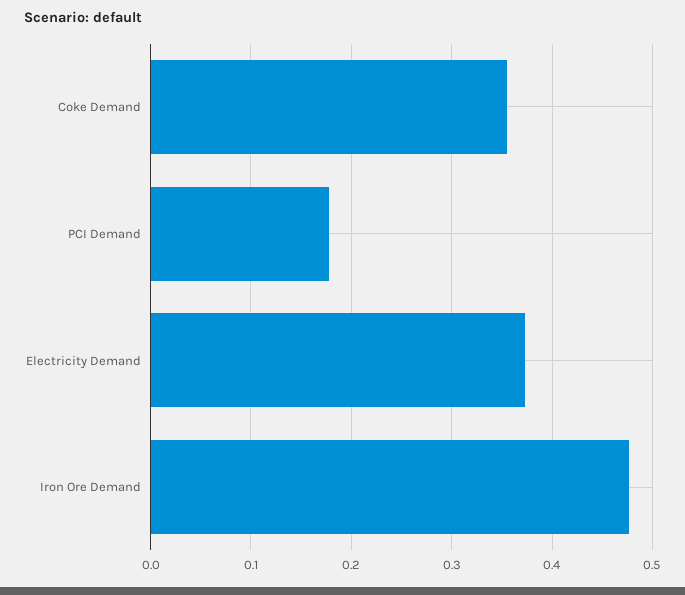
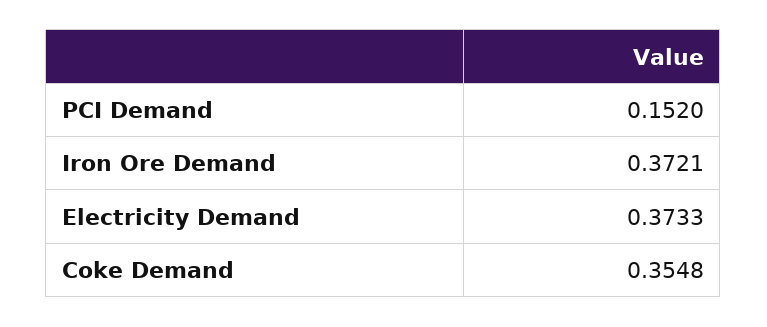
PCI Demand: 0.18 -> 0.152
Iron Ore Demand: 0.48 -> 0.3721

